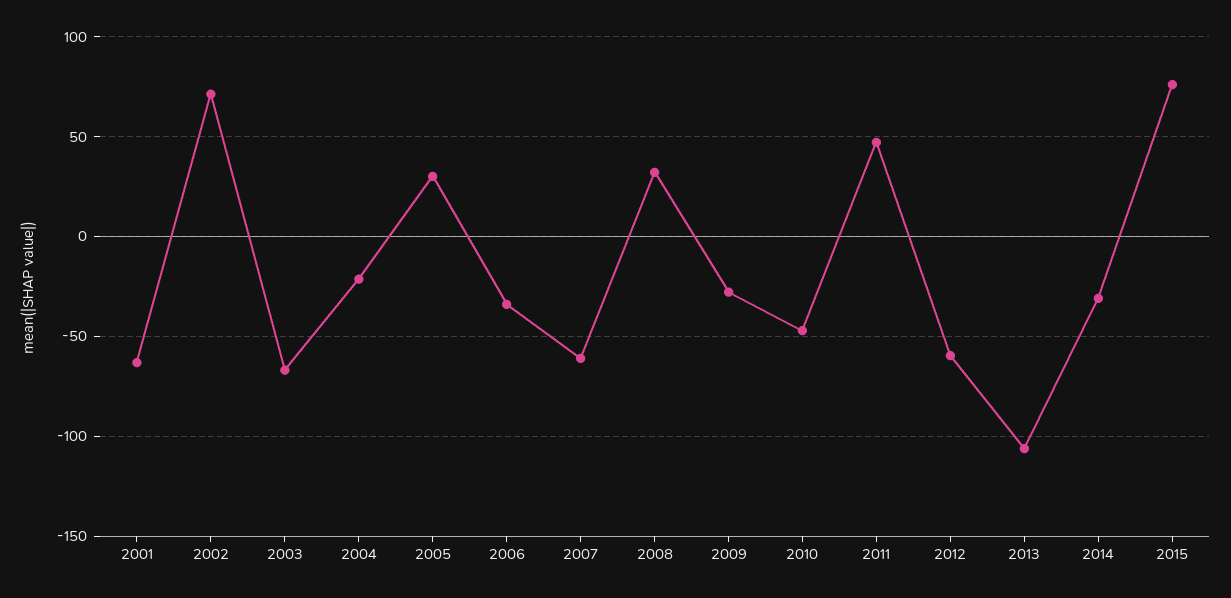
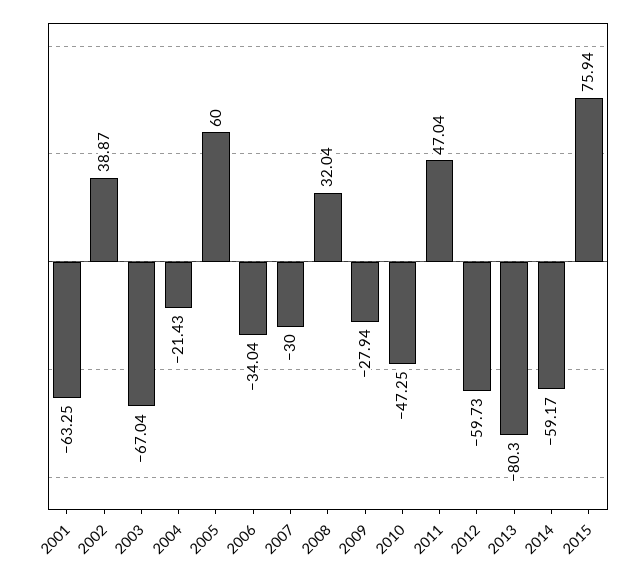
2002: 70 -> 38.87
2005: 30 -> 60
2007: -60 -> -30
2013: -105 -> -80.3
2014: -30 -> -59.17

